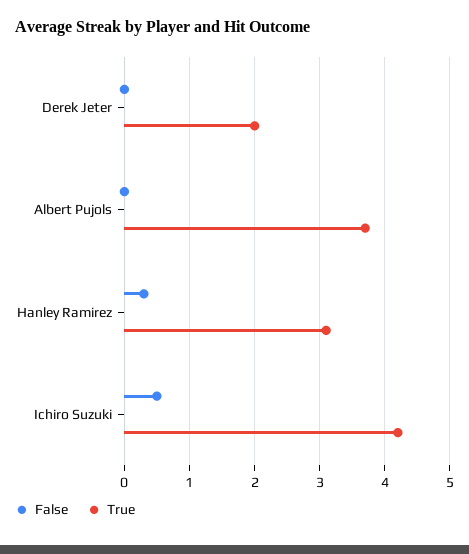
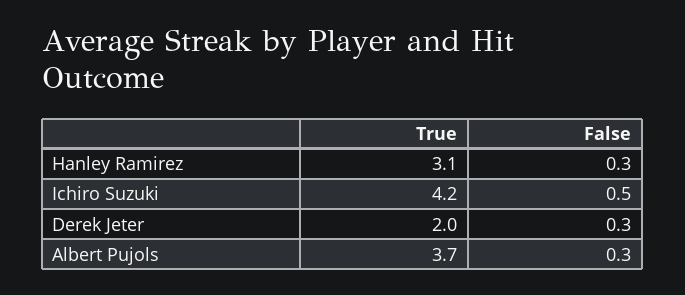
False, Derek Jeter: 0 -> 0.3
False, Albert Pujols: 0 -> 0.3

